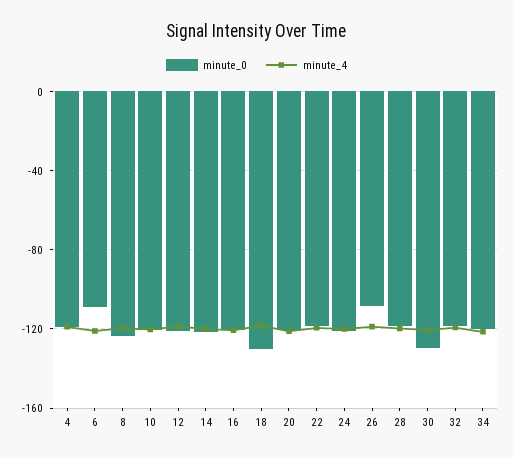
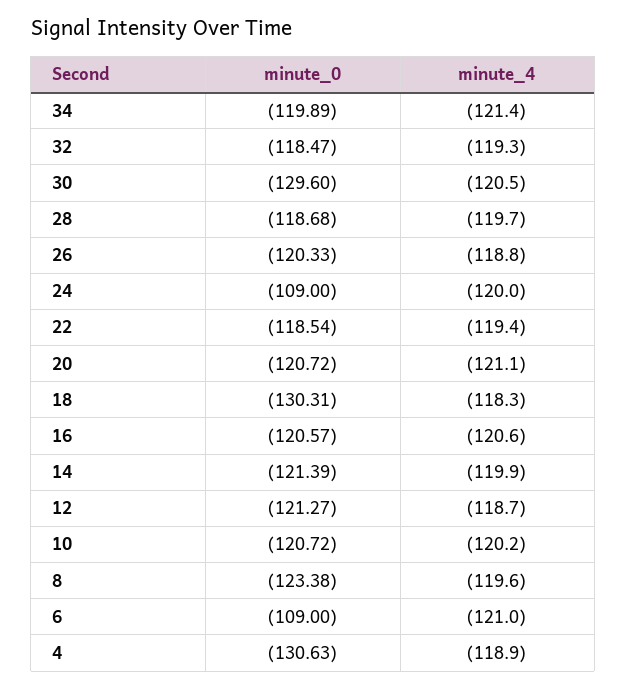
minute_0, 4: -120 -> -130.63
minute_0, 24: -120 -> -109
minute_0, 26: -110 -> -120.33

